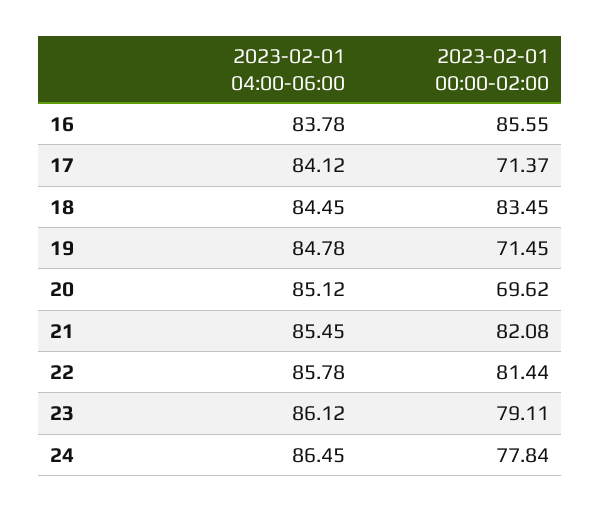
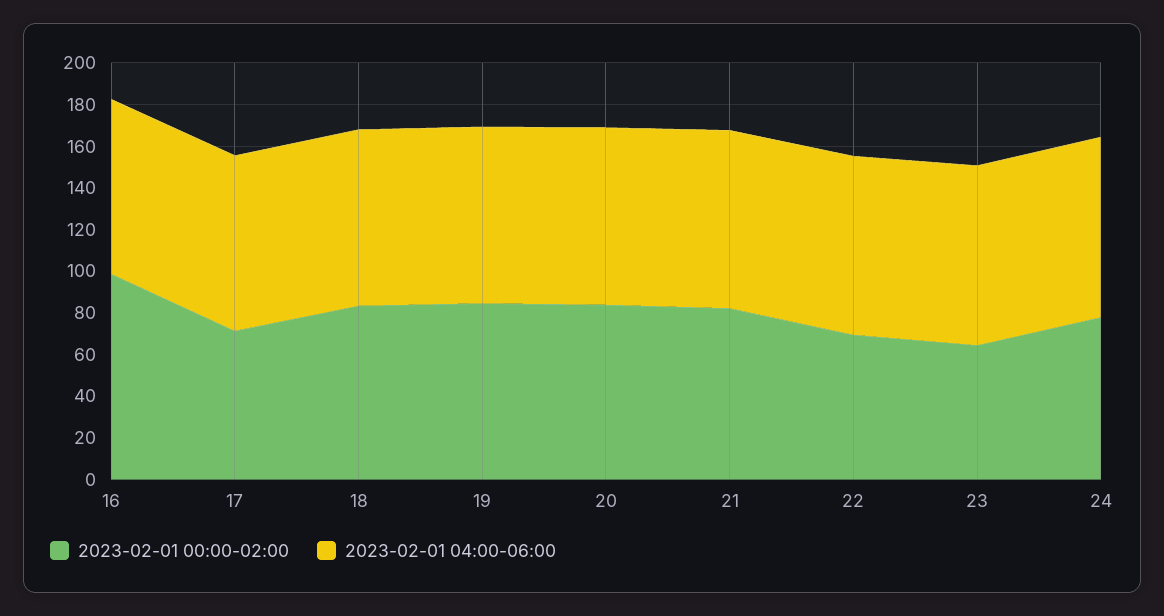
2023-02-01 00:00-02:00, 16: 85.55 -> 100
2023-02-01 00:00-02:00, 19: 71.45 -> 85
2023-02-01 00:00-02:00, 20: 69.62 -> 85
2023-02-01 00:00-02:00, 22: 81.44 -> 70
2023-02-01 00:00-02:00, 23: 79.11 -> 65

